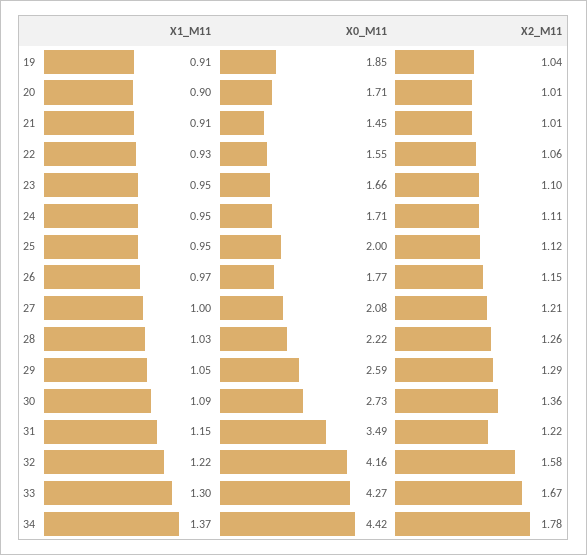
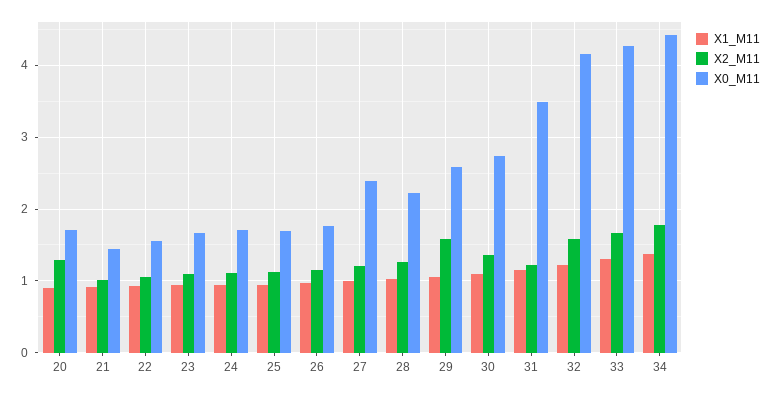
X1_M11, 19: 0.91 -> none
X0_M11, 19: 1.85 -> none
X2_M11, 19: 1.04 -> none
X2_M11, 20: 1.01 -> 1.3
X0_M11, 25: 2 -> 1.7
X0_M11, 27: 2.08 -> 2.4
X2_M11, 29: 1.29 -> 1.6

